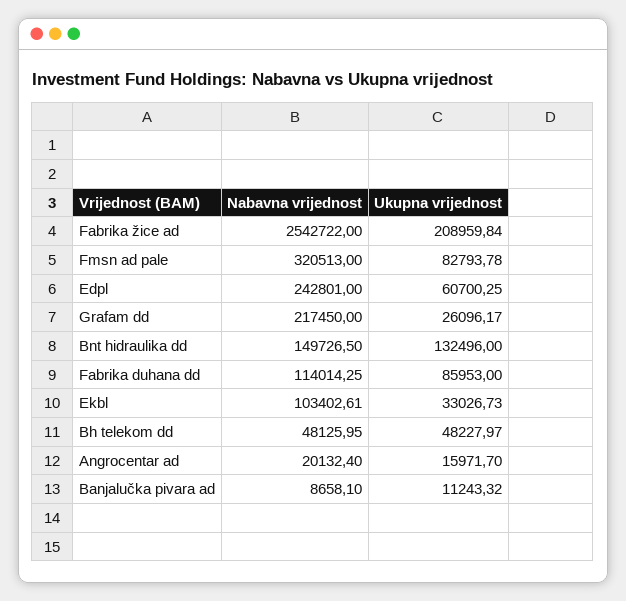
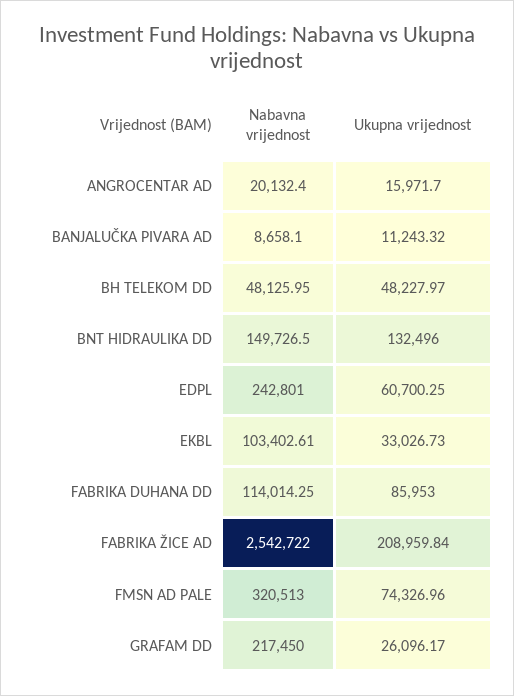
Ukupna vrijednost, Fmsn ad pale: 82793.78 -> 74326.96

